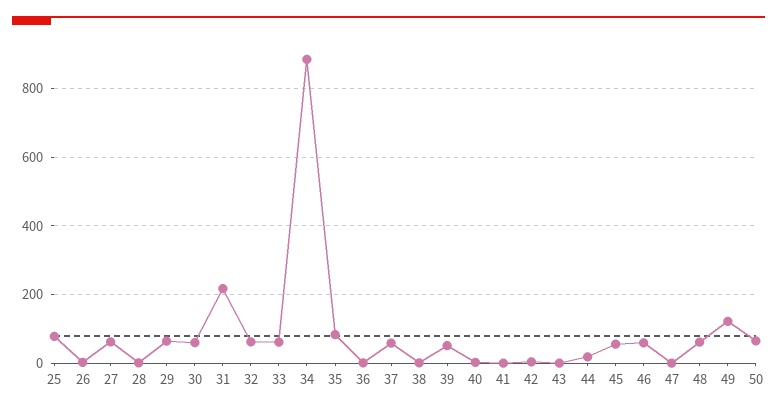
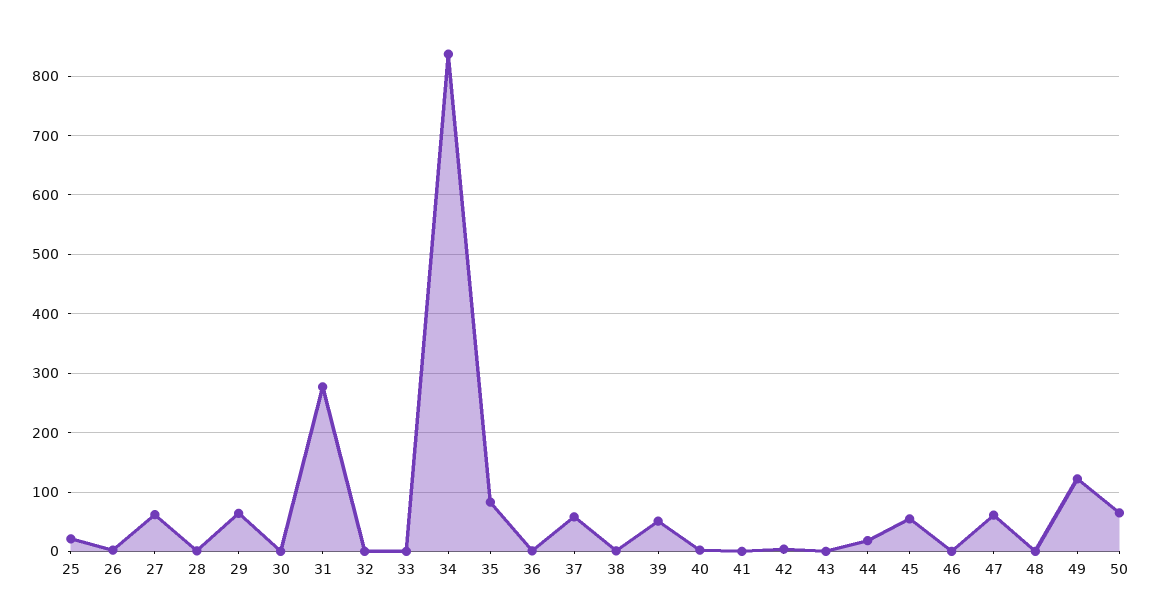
25: 80 -> 20
30: 60 -> 0
31: 220 -> 280
32: 60 -> 0
33: 60 -> 0
34: 880 -> 840
46: 60 -> 0
47: 0 -> 60
48: 60 -> 0

